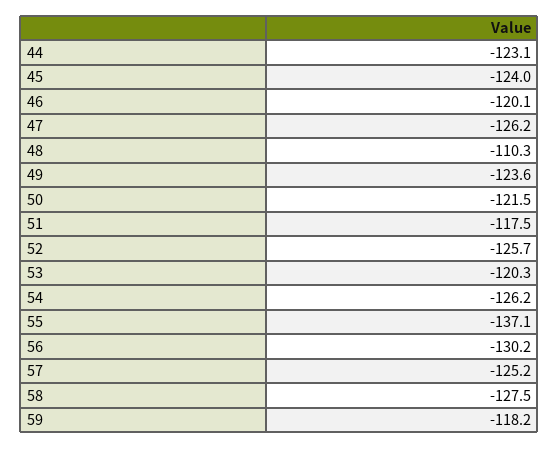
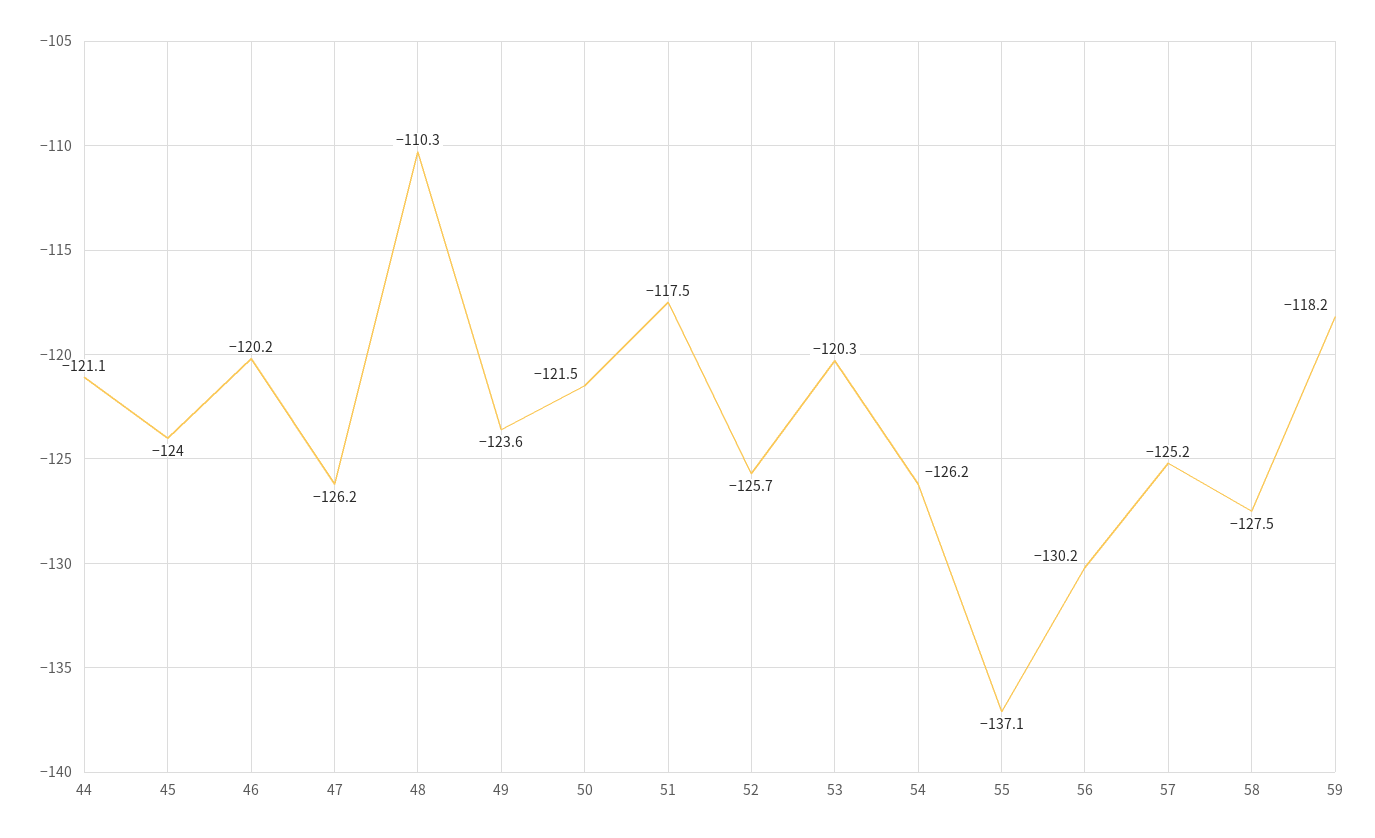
44: -123.1 -> -121.1
46: -120.1 -> -120.2

